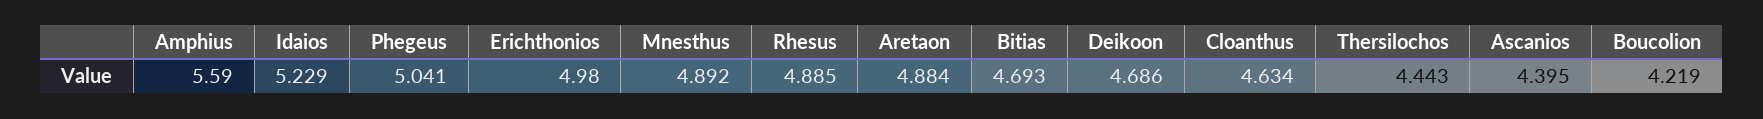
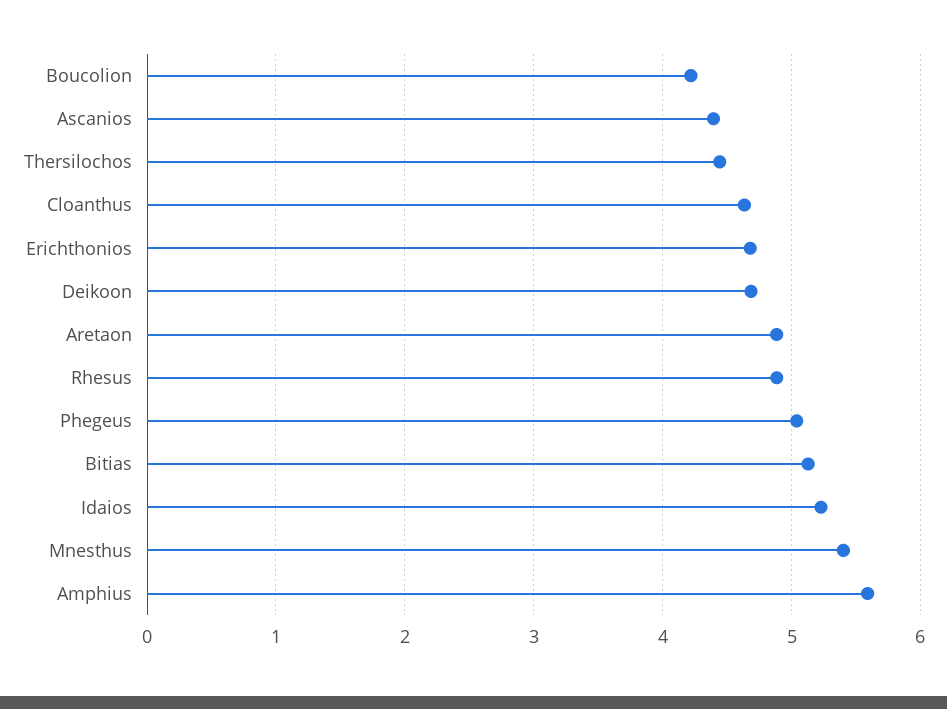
Erichthonios: 4.98 -> 4.7
Mnesthus: 4.892 -> 5.4
Bitias: 4.693 -> 5.1

